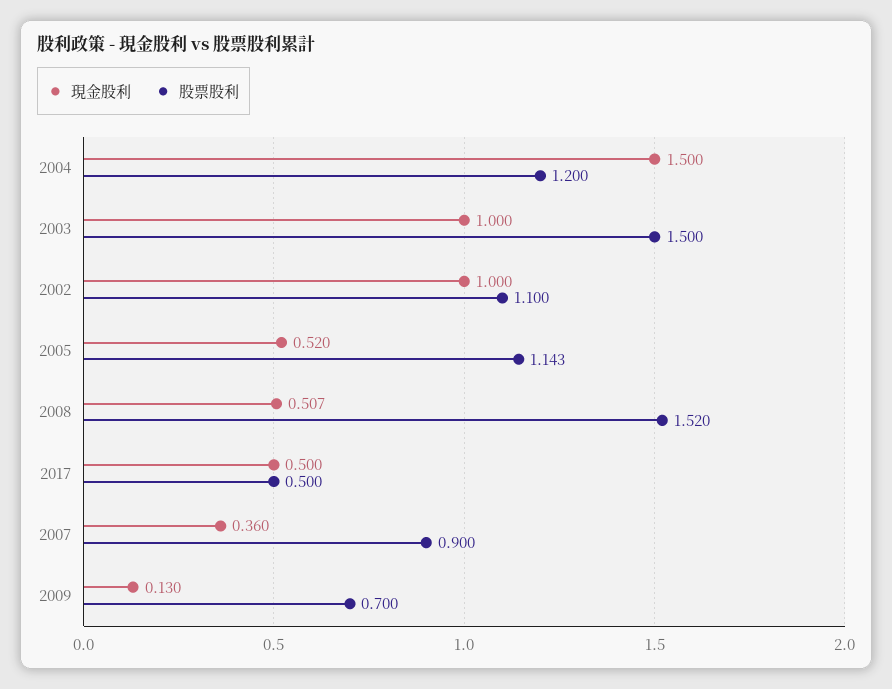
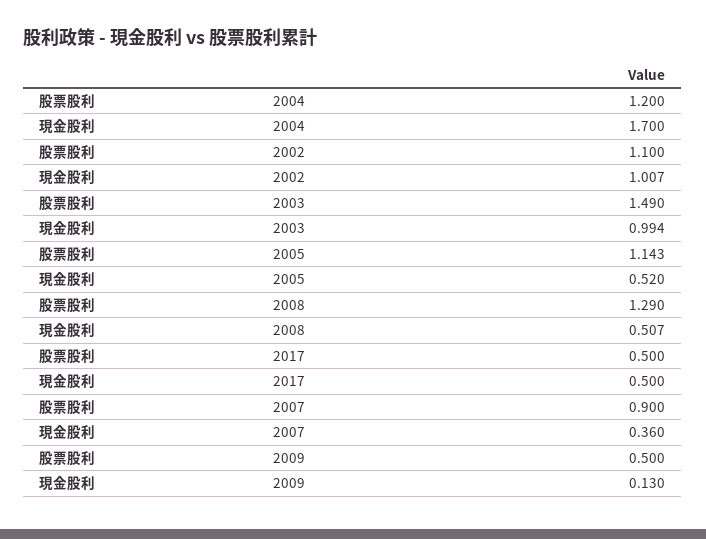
現金股利, 2004: 1.5 -> 1.7
現金股利, 2003: 1 -> 0.994
股票股利, 2003: 1.5 -> 1.49
現金股利, 2002: 1 -> 1.007
股票股利, 2008: 1.52 -> 1.29
股票股利, 2009: 0.7 -> 0.5

